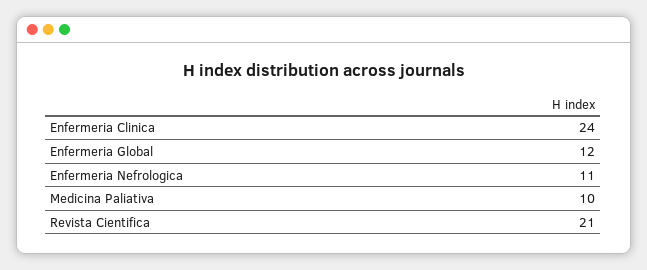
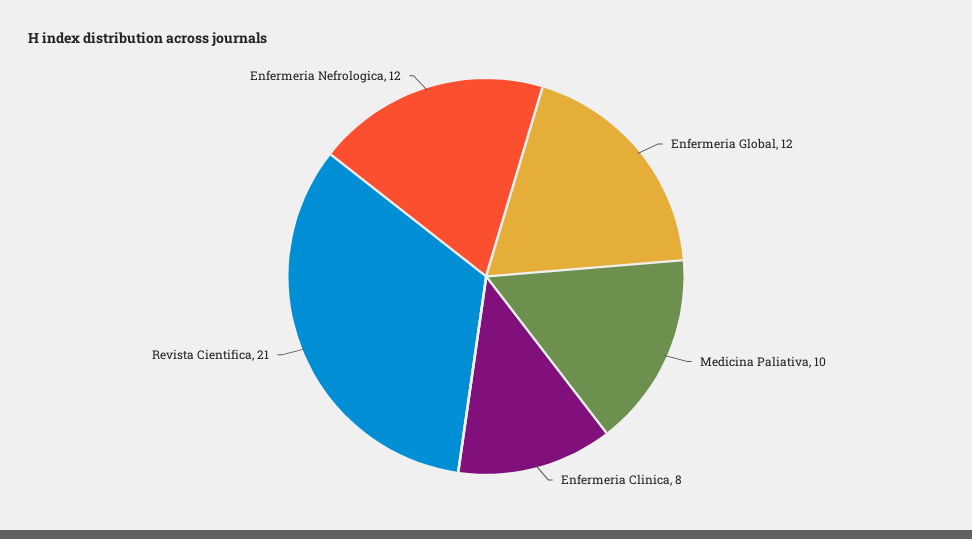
Enfermeria Clinica: 24 -> 8
Enfermeria Nefrologica: 11 -> 12

